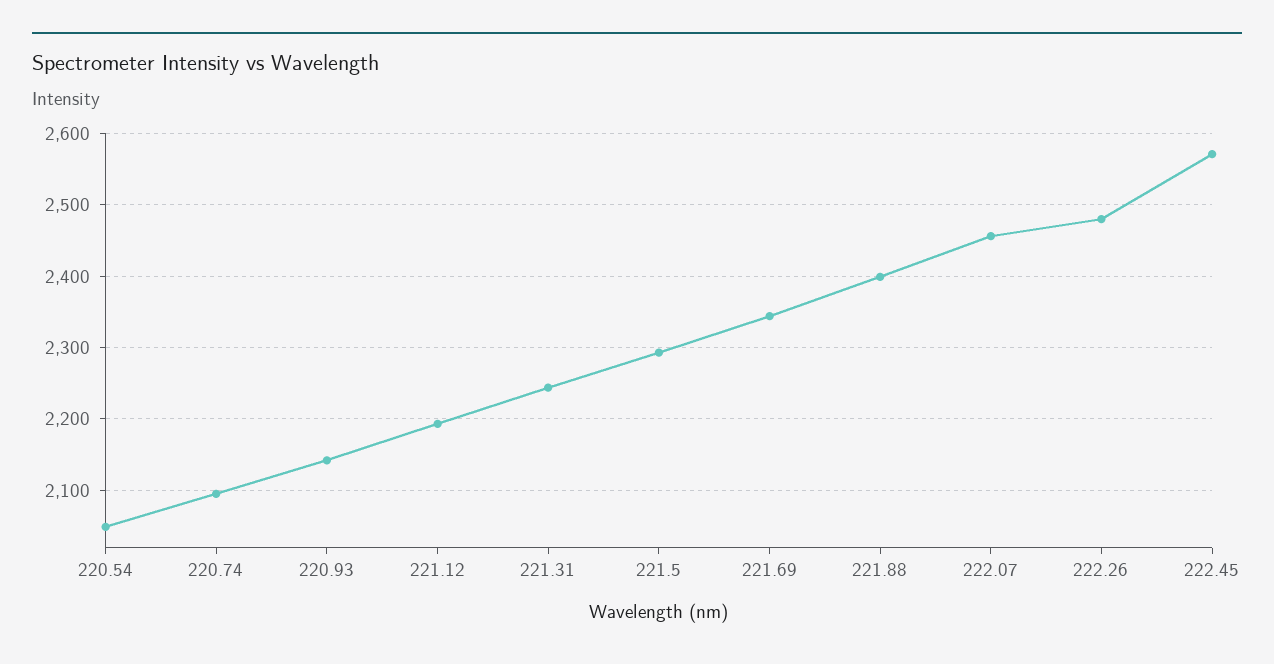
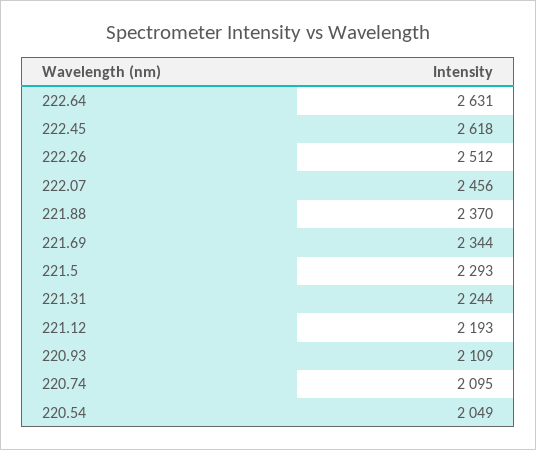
220.93: 2140 -> 2109
221.88: 2400 -> 2370
222.26: 2480 -> 2512
222.45: 2570 -> 2618
222.64: none -> 2631

